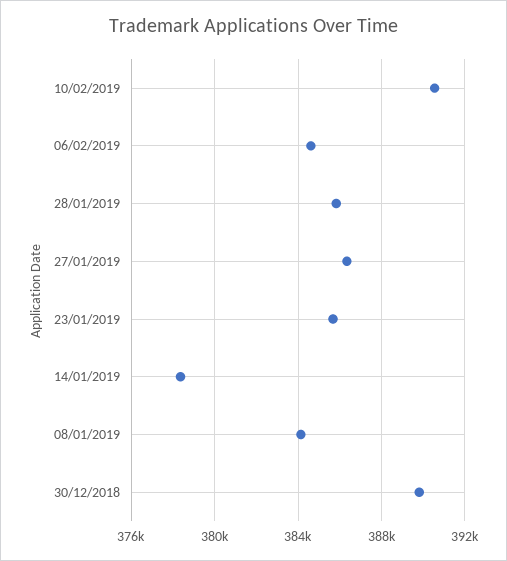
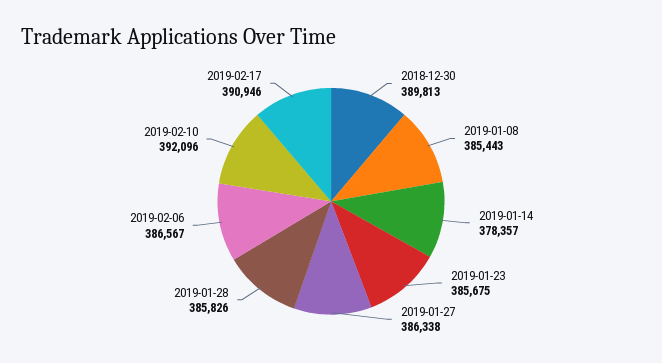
10/02/2019: 390500 -> 392096
06/02/2019: 384500 -> 386567
08/01/2019: 384000 -> 385443
2019-02-17: none -> 390946

